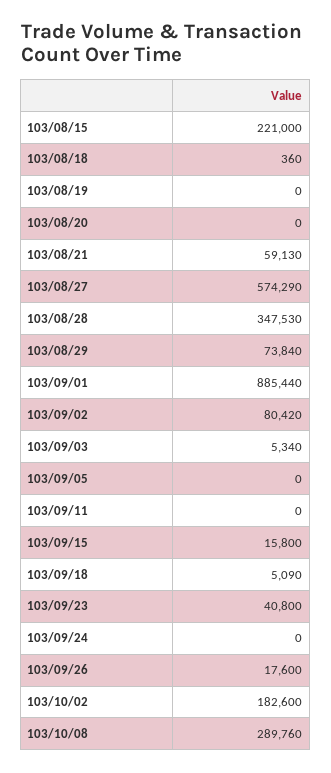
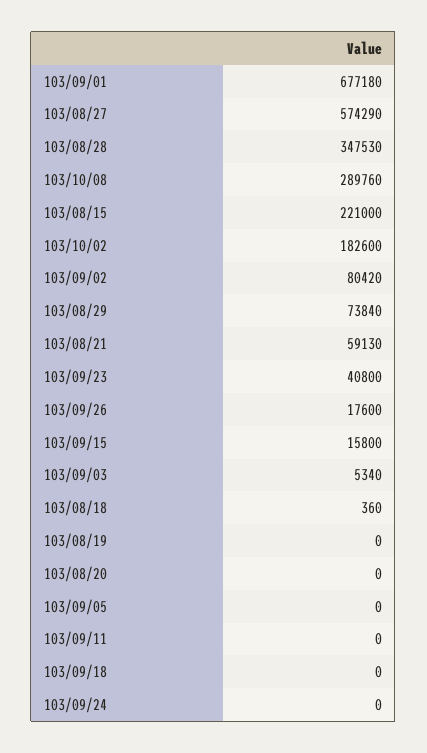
103/09/01: 885440 -> 677180
103/09/18: 5090 -> 0

